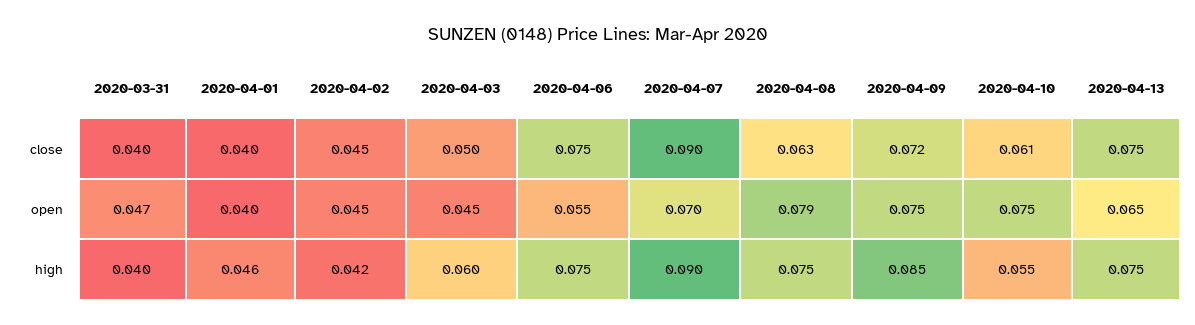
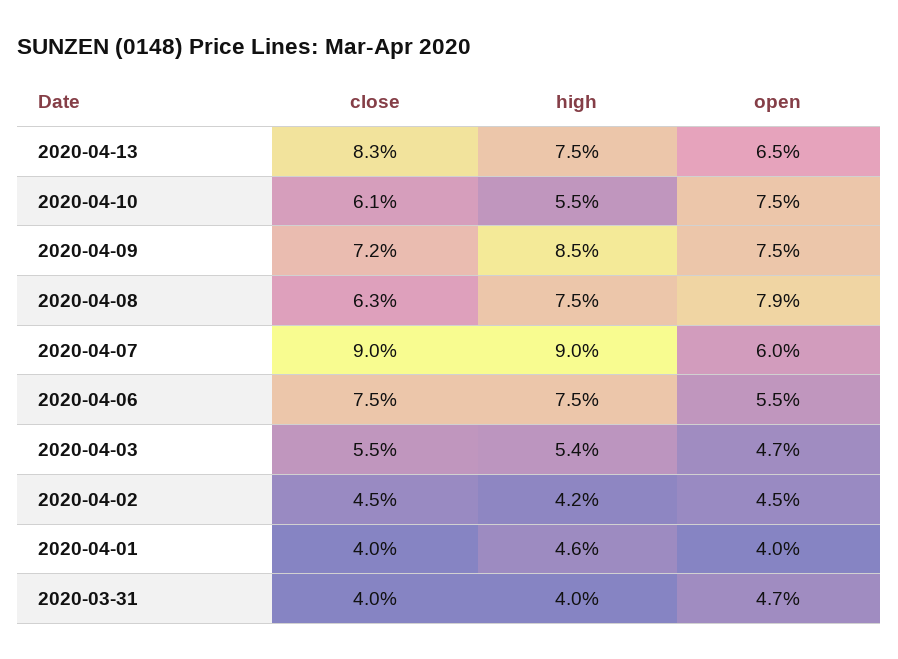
2020-04-03, close: 0.05 -> 0.055
2020-04-13, close: 0.075 -> 0.083
2020-04-03, open: 0.045 -> 0.047
2020-04-07, open: 0.07 -> 0.06
2020-04-03, high: 0.06 -> 0.054

